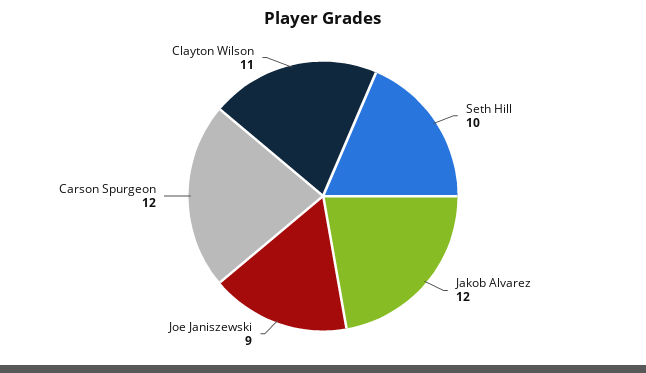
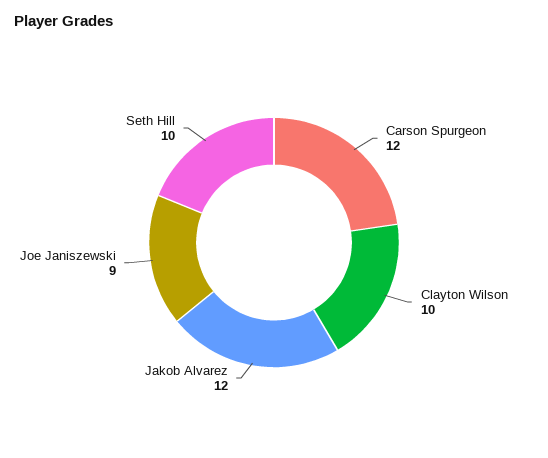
Clayton Wilson: 11 -> 10

